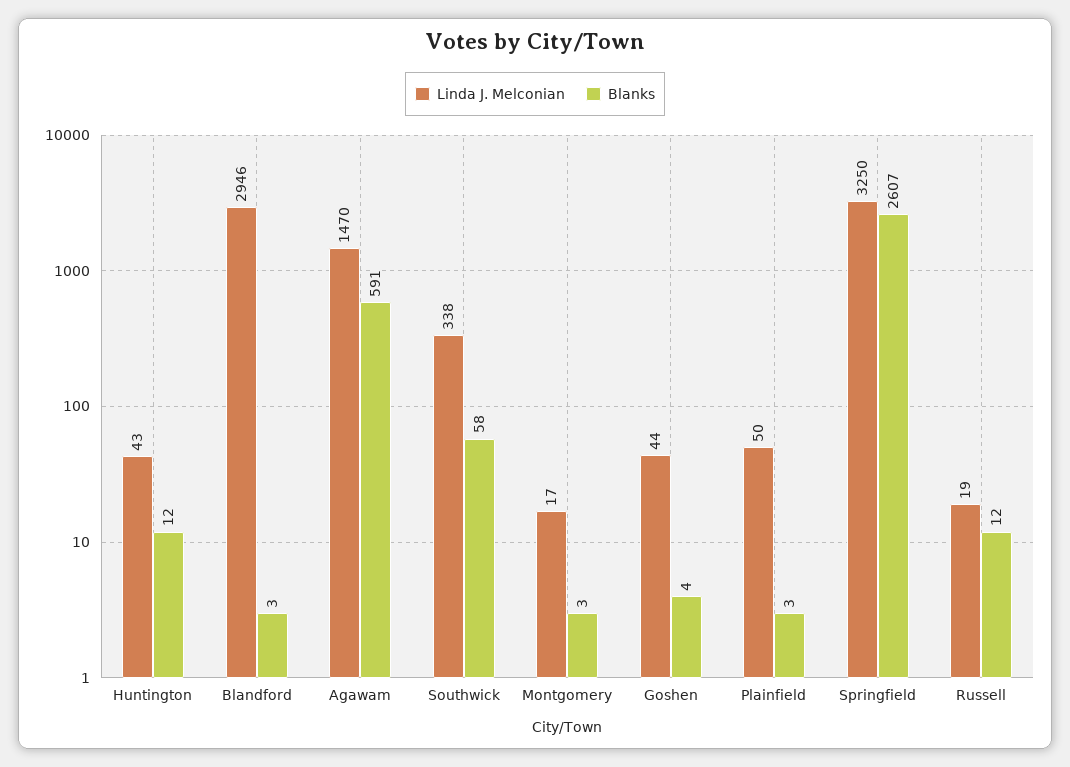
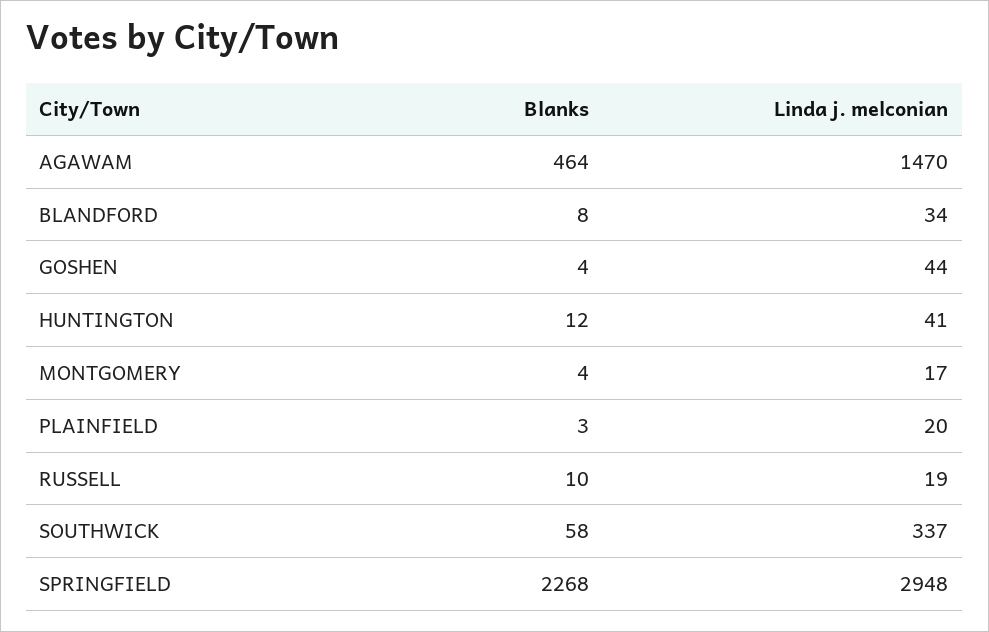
Linda J. Melconian, Huntington: 43 -> 41
Linda J. Melconian, Blandford: 2946 -> 34
Blanks, Blandford: 3 -> 8
Blanks, Agawam: 591 -> 464
Linda J. Melconian, Southwick: 338 -> 337
Blanks, Montgomery: 3 -> 4
Linda J. Melconian, Plainfield: 50 -> 20
Linda J. Melconian, Springfield: 3250 -> 2948
Blanks, Springfield: 2607 -> 2268
Blanks, Russell: 12 -> 10

